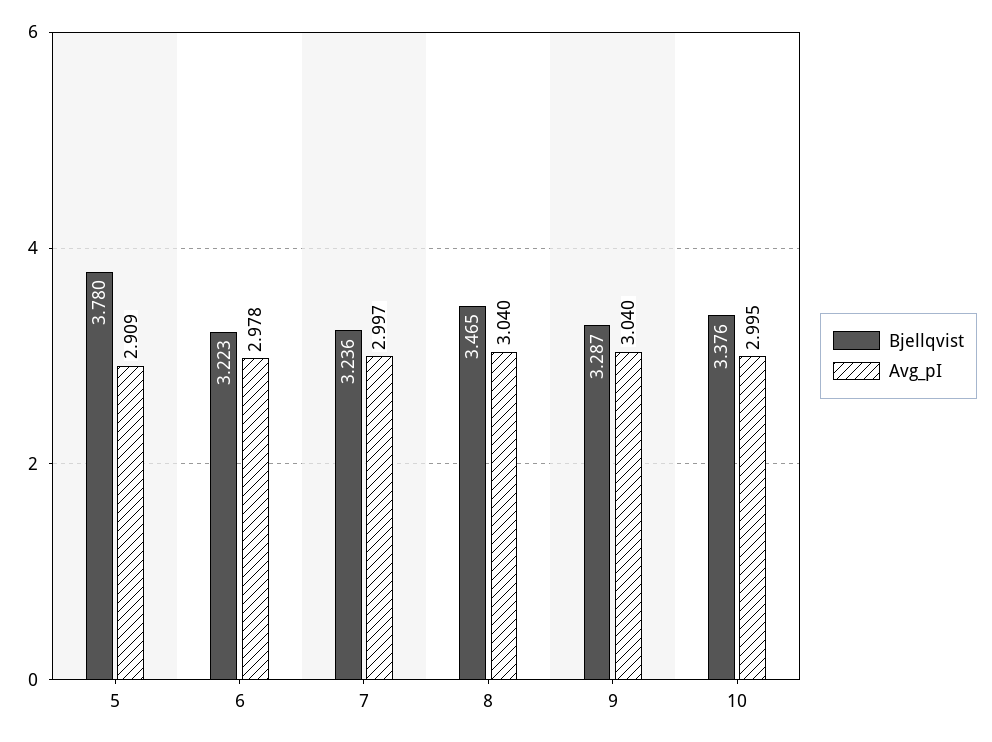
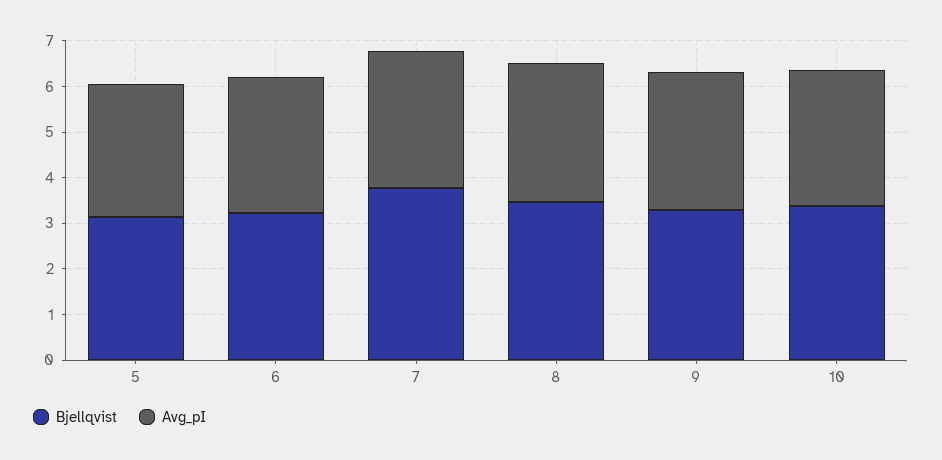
Bjellqvist, 5: 3.78 -> 3.2
Bjellqvist, 7: 3.236 -> 3.8

